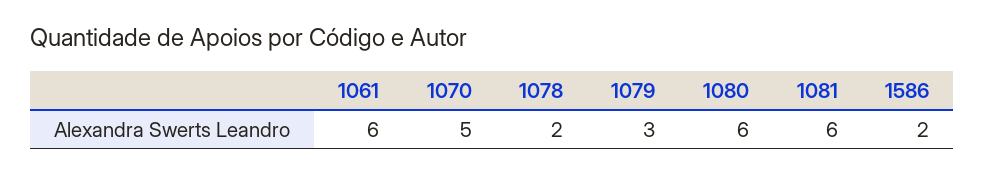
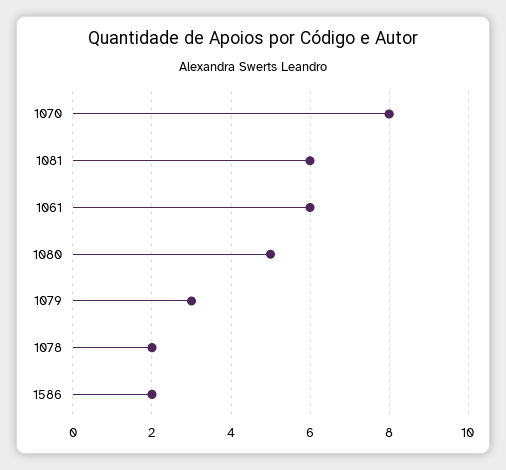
1070: 5 -> 8
1080: 6 -> 5

